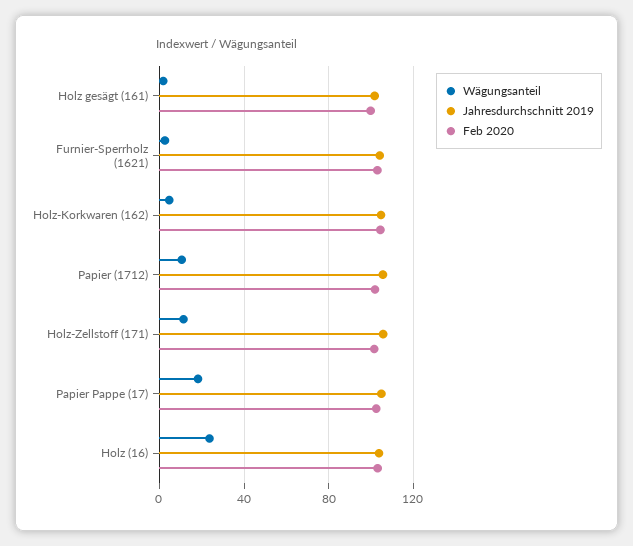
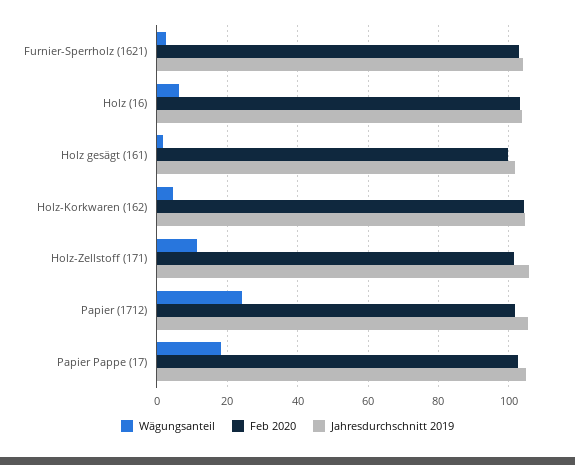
Wägungsanteil, Papier (1712): 10 -> 24
Wägungsanteil, Holz (16): 25 -> 6

